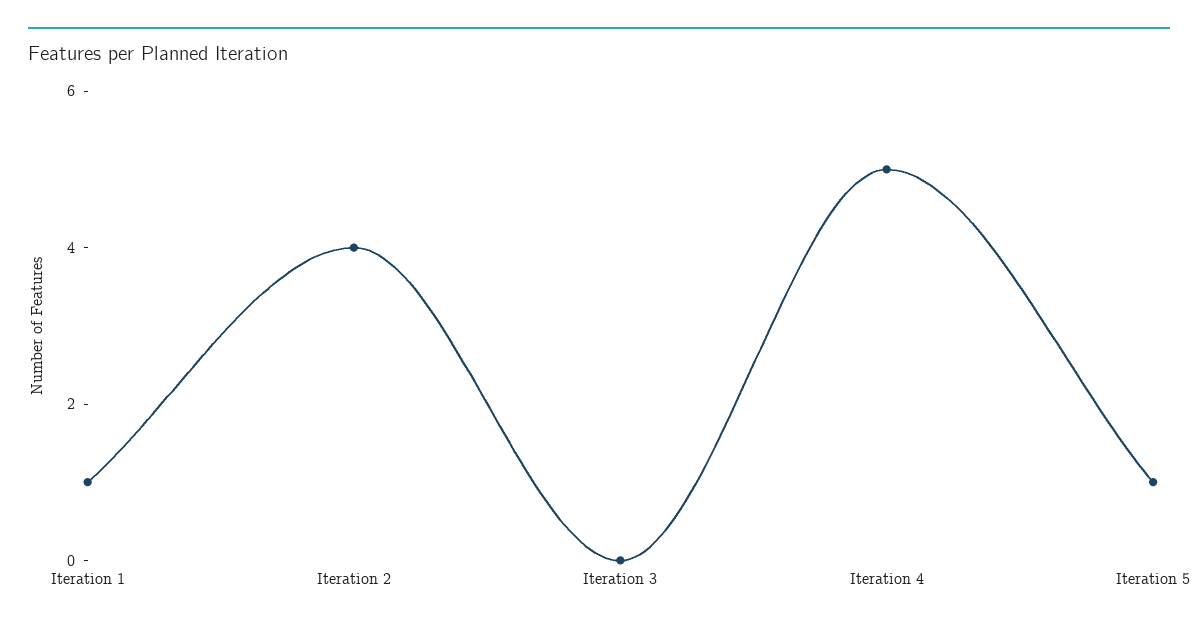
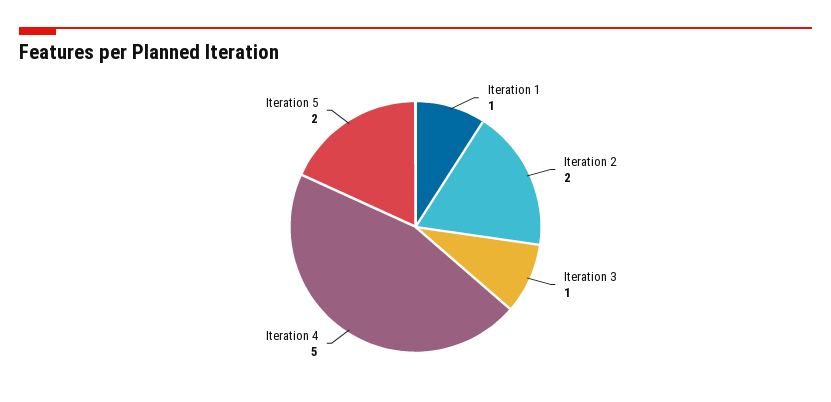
Iteration 2: 4 -> 2
Iteration 3: 0 -> 1
Iteration 5: 1 -> 2

